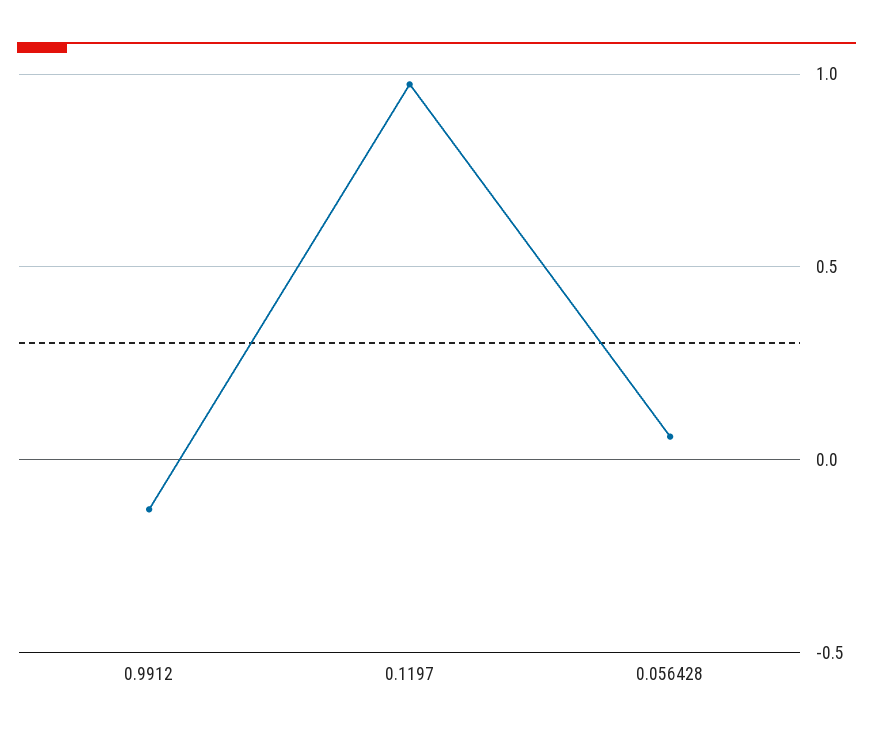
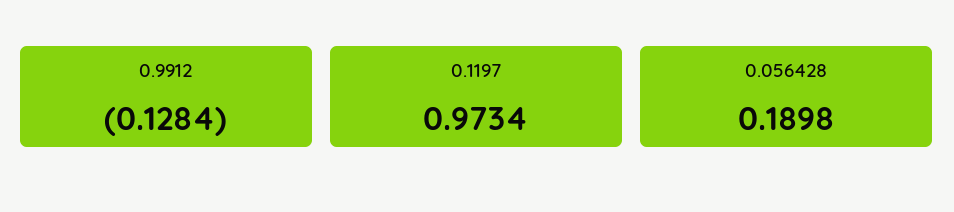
0.056428: 0.05 -> 0.1898

